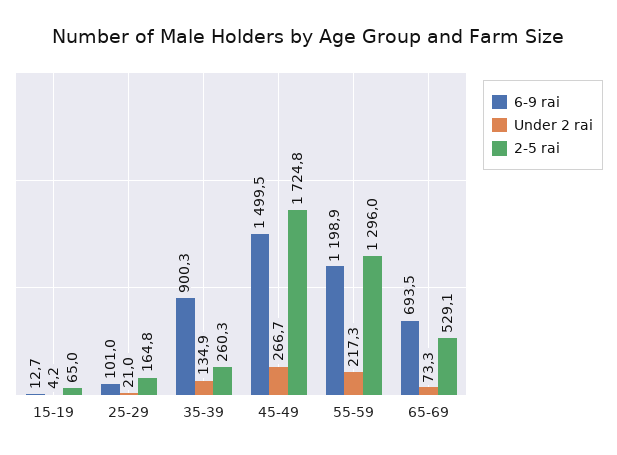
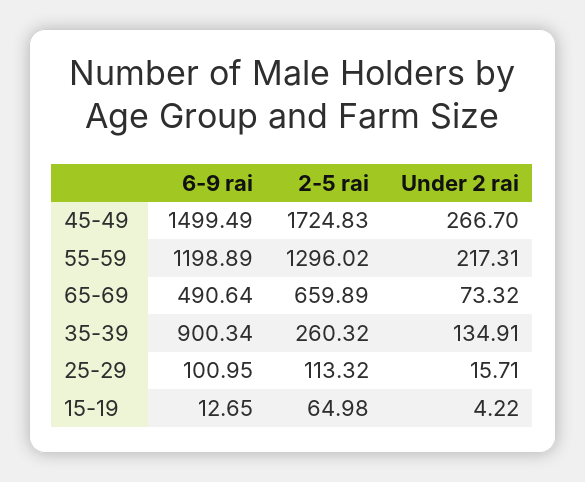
Under 2 rai, 25-29: 21 -> 15.71
2-5 rai, 25-29: 164.8 -> 113.32
6-9 rai, 65-69: 693.5 -> 490.64
2-5 rai, 65-69: 529.1 -> 659.89

